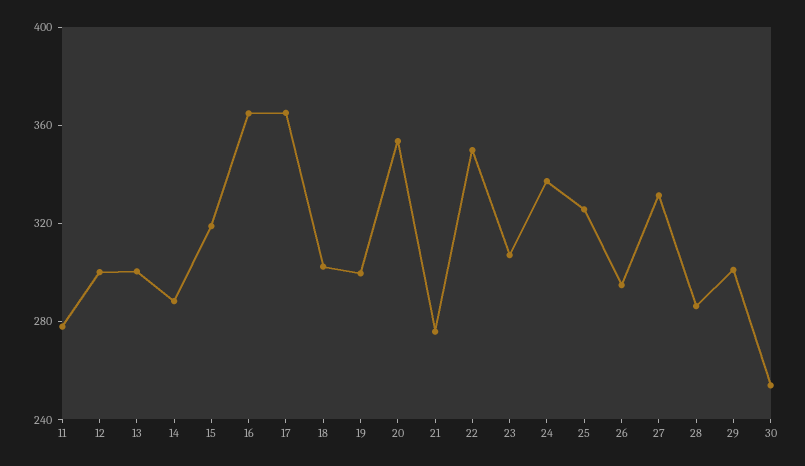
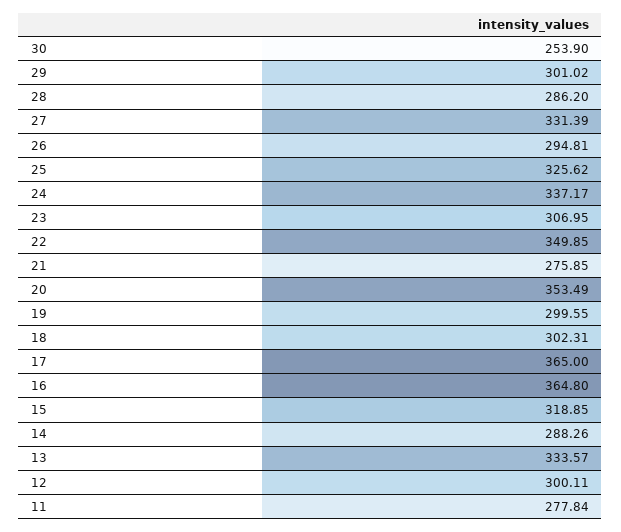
13: 300 -> 333.57

